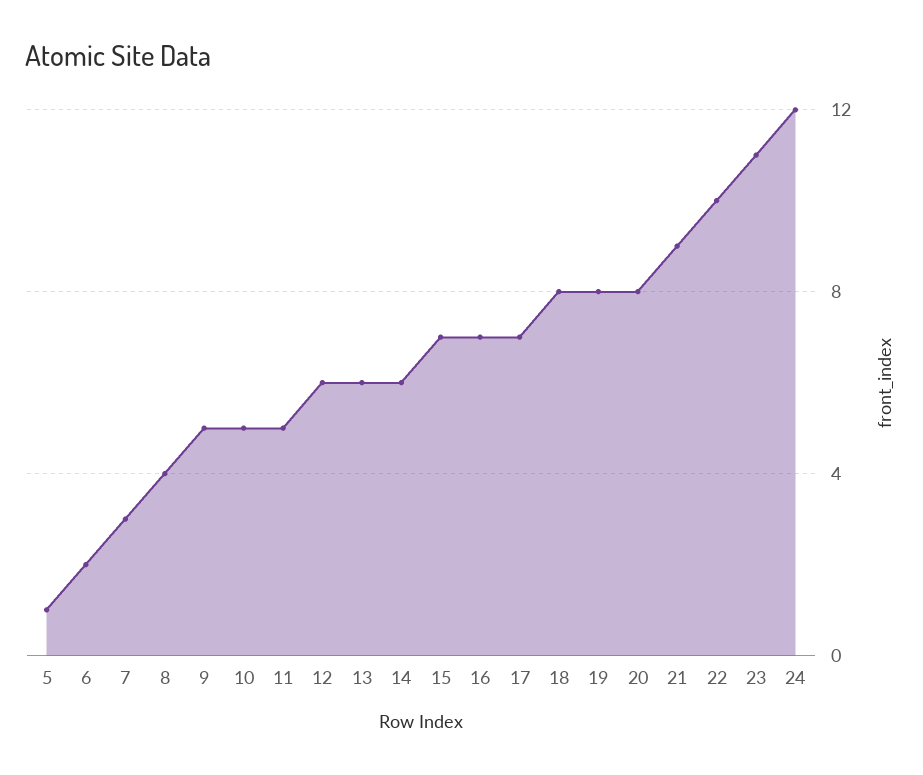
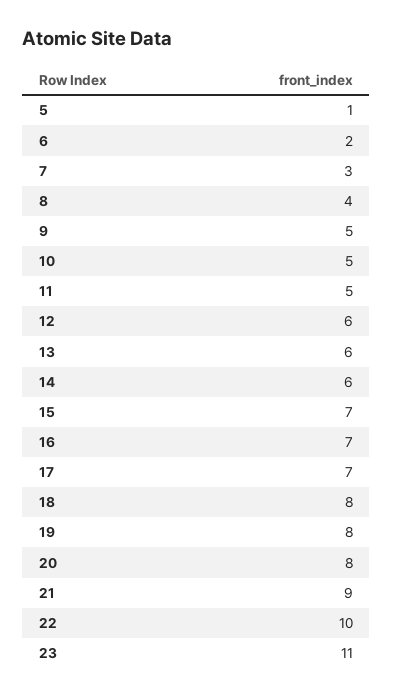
24: 12 -> none

